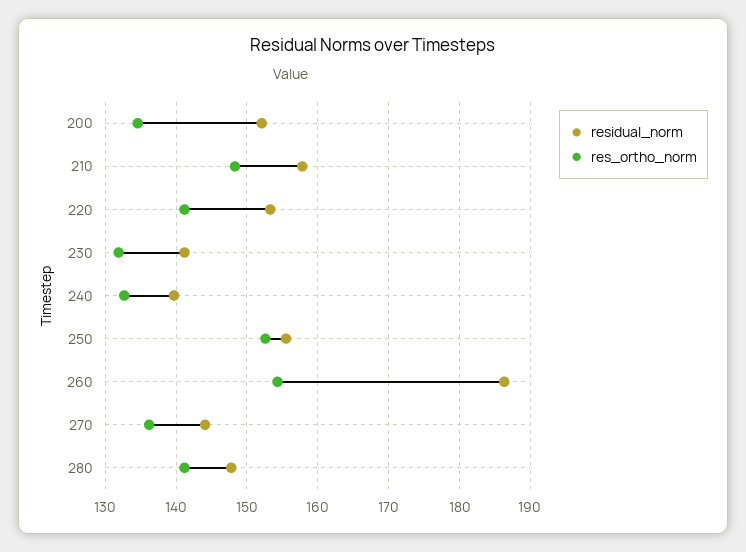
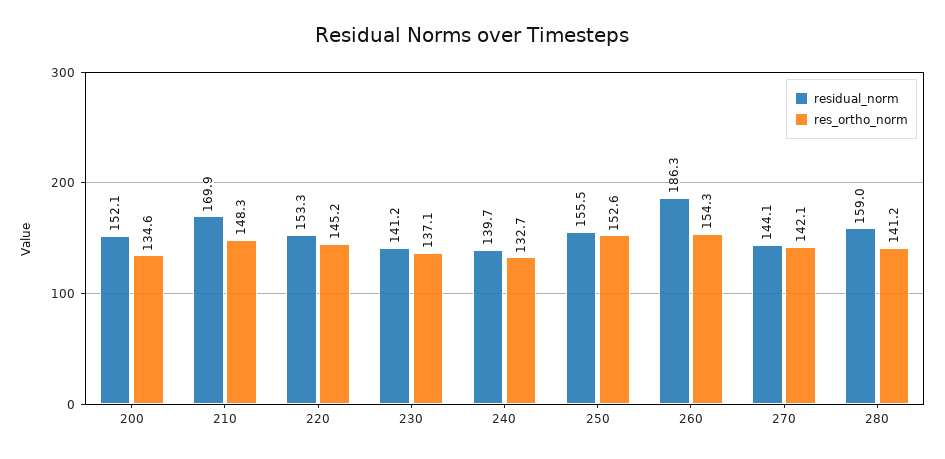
residual_norm, 210: 158 -> 169.9
res_ortho_norm, 220: 141 -> 145.2
res_ortho_norm, 230: 132 -> 137.1
res_ortho_norm, 270: 136 -> 142.1
residual_norm, 280: 148 -> 159

